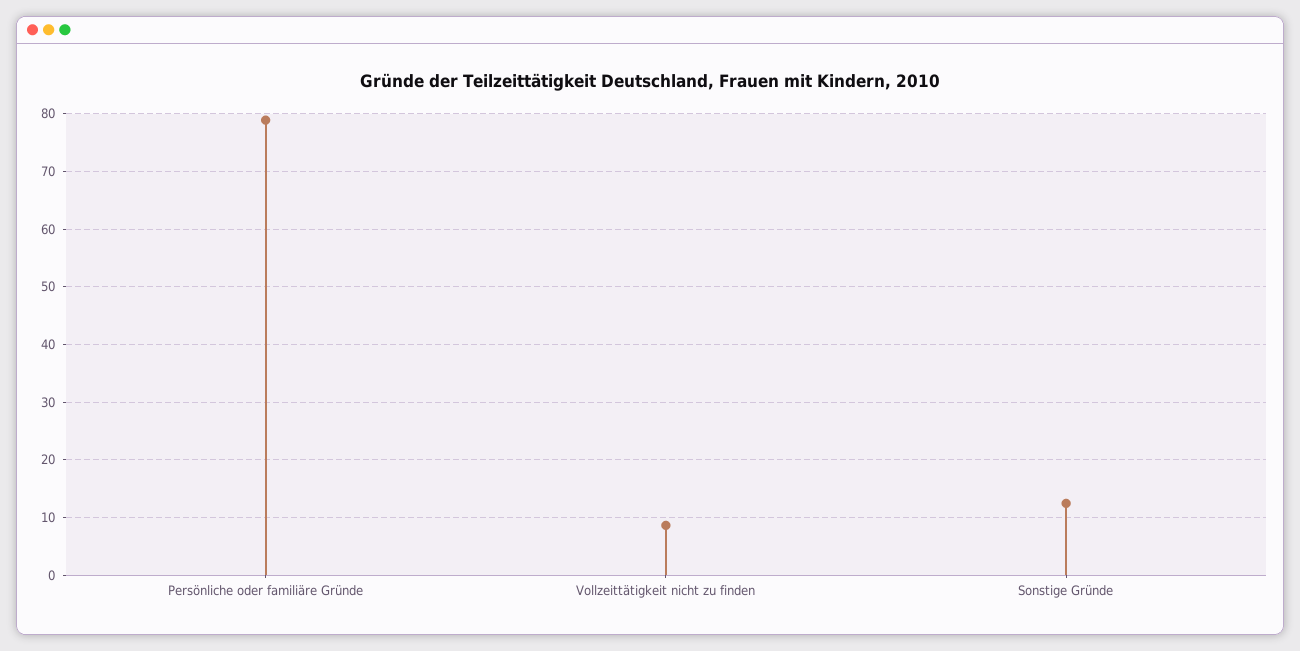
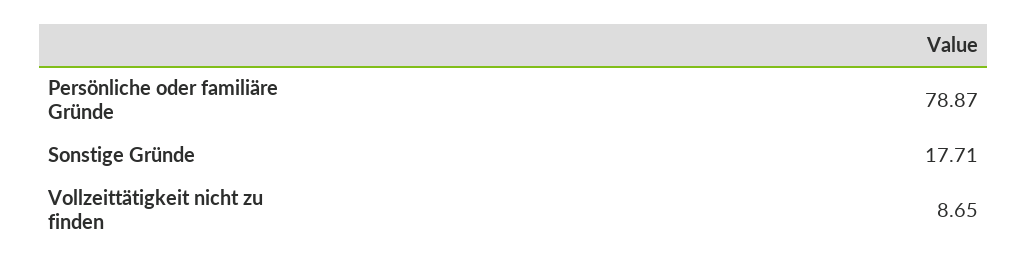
Sonstige Gründe: 12 -> 17.71

